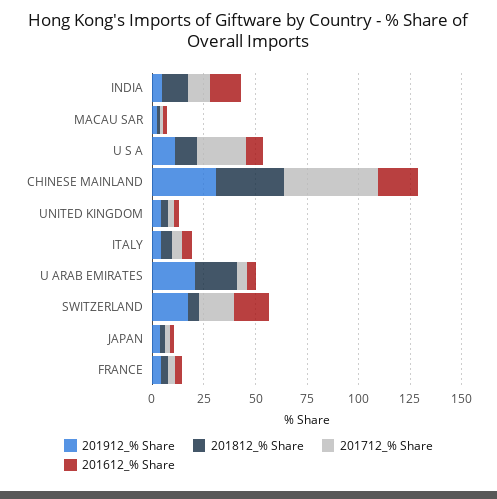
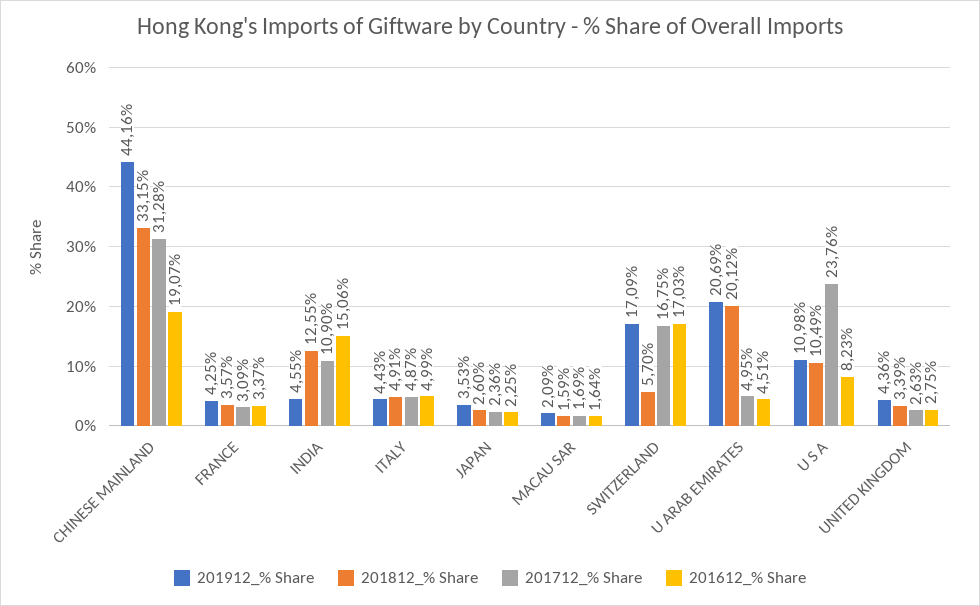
201912_% Share, CHINESE MAINLAND: 30 -> 44.16
201712_% Share, CHINESE MAINLAND: 45 -> 31.28

